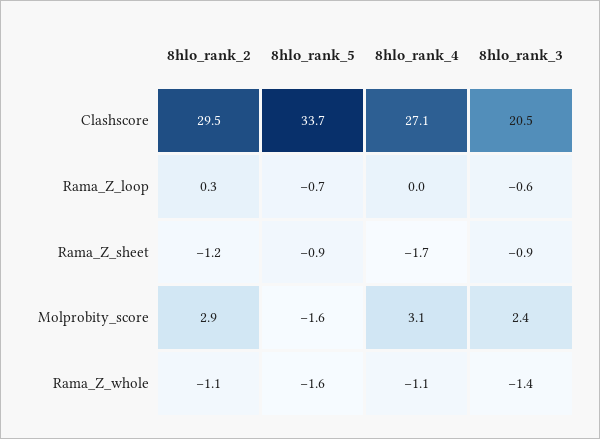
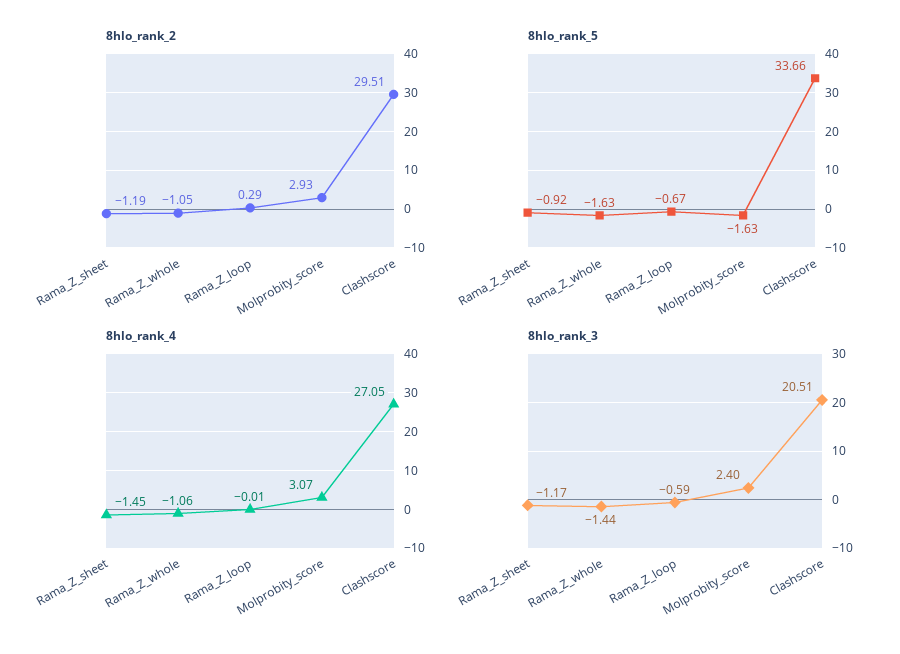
8hlo_rank_4, Rama_Z_sheet: -1.7 -> -1.45
8hlo_rank_3, Rama_Z_sheet: -0.9 -> -1.17

